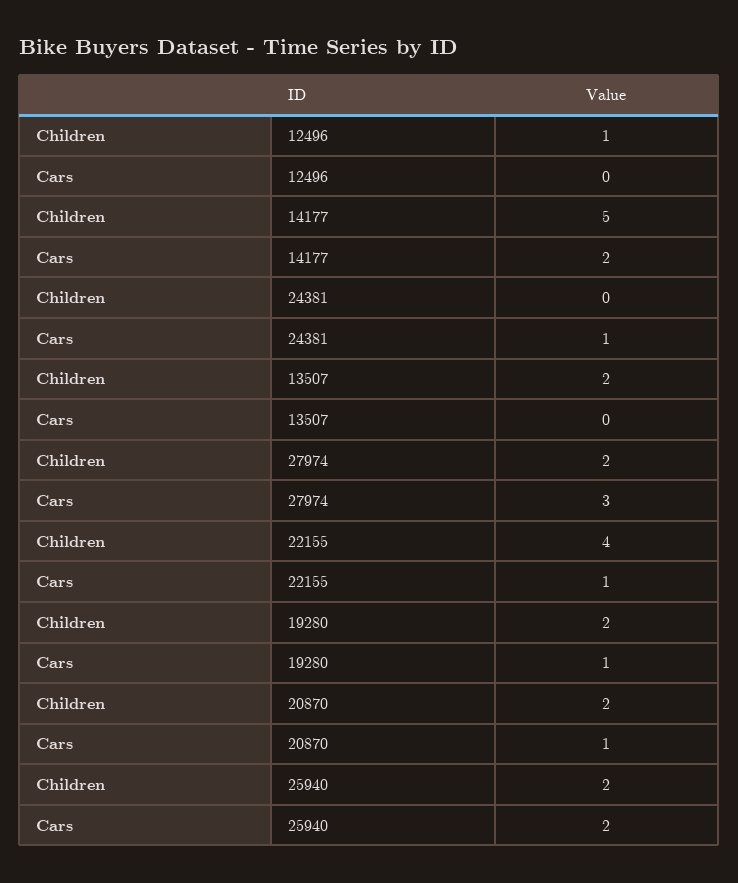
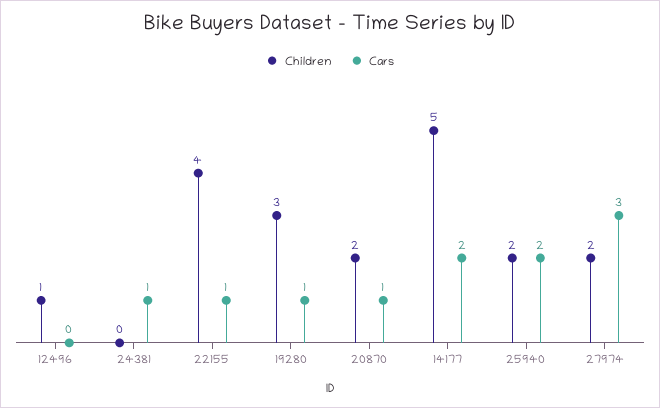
Children, 13507: 2 -> none
Cars, 13507: 0 -> none
Children, 19280: 2 -> 3

